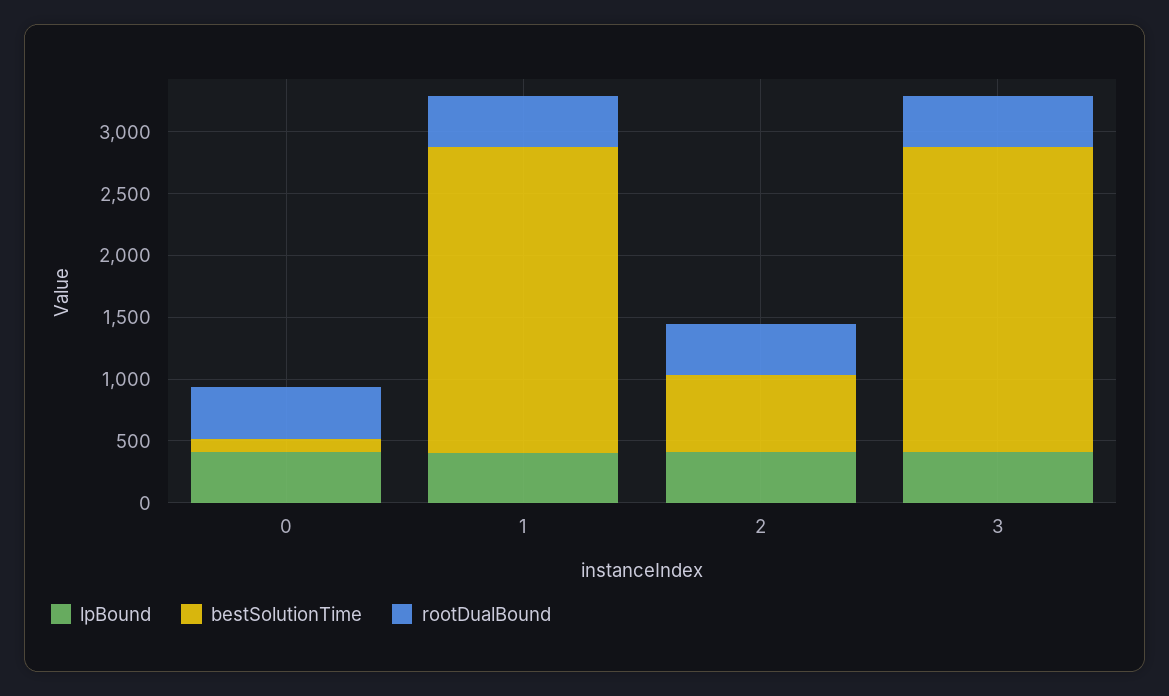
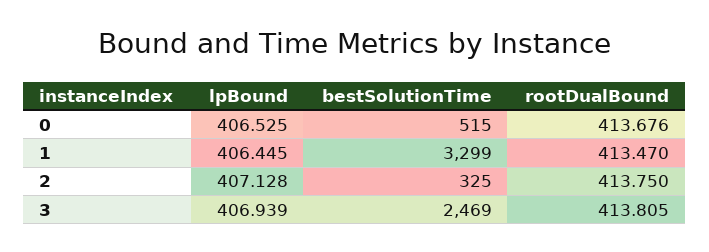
bestSolutionTime, 0: 100 -> 515
bestSolutionTime, 1: 2500 -> 3299
bestSolutionTime, 2: 600 -> 325

